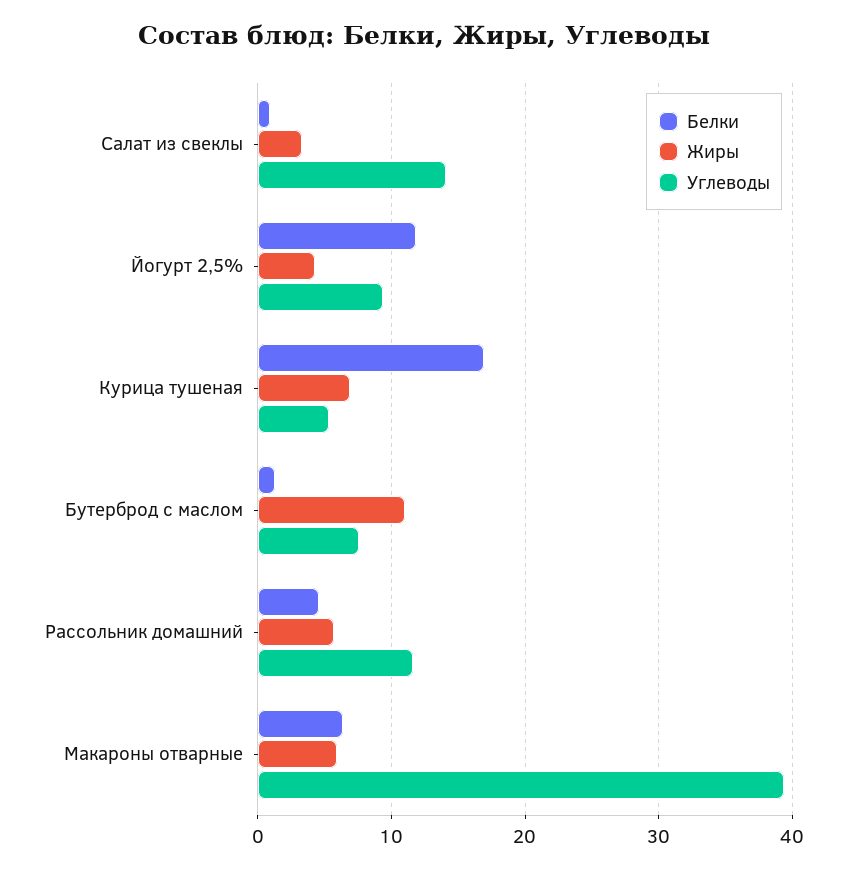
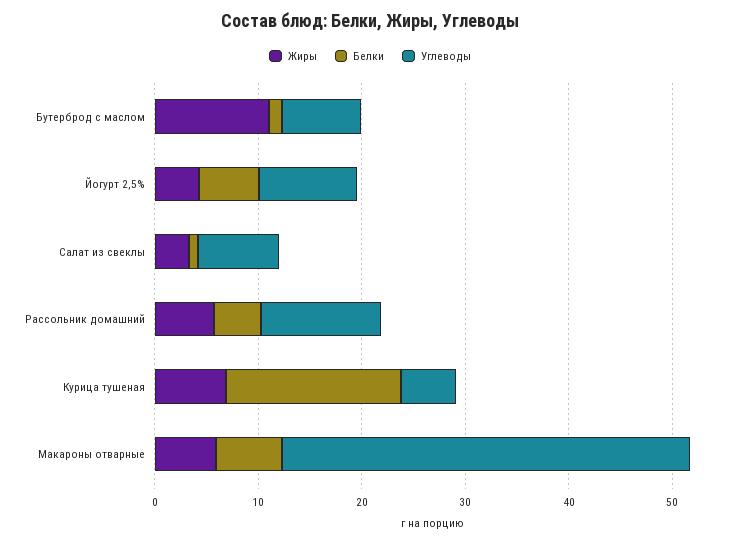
Углеводы, Салат из свеклы: 14 -> 8
Белки, Йогурт 2,5%: 12 -> 6

